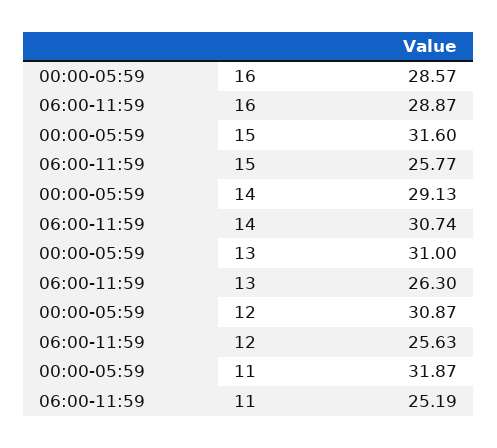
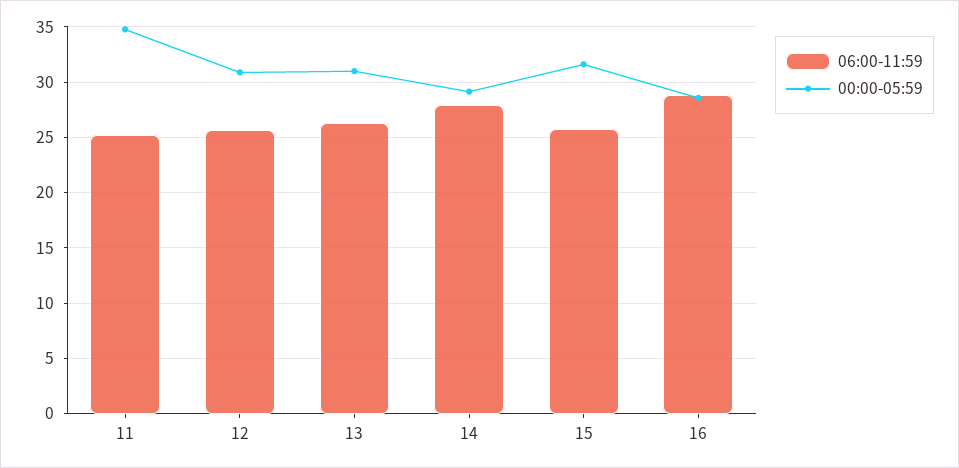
06:00-11:59, 14: 30.74 -> 28
00:00-05:59, 11: 31.87 -> 35

